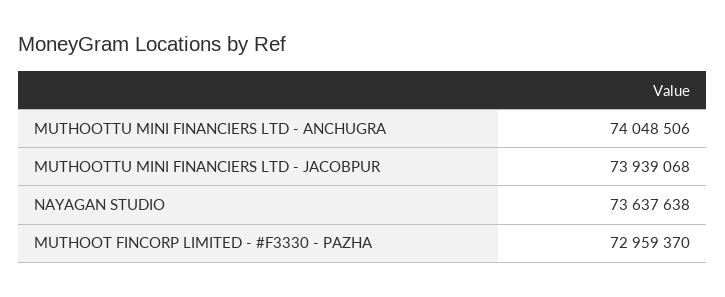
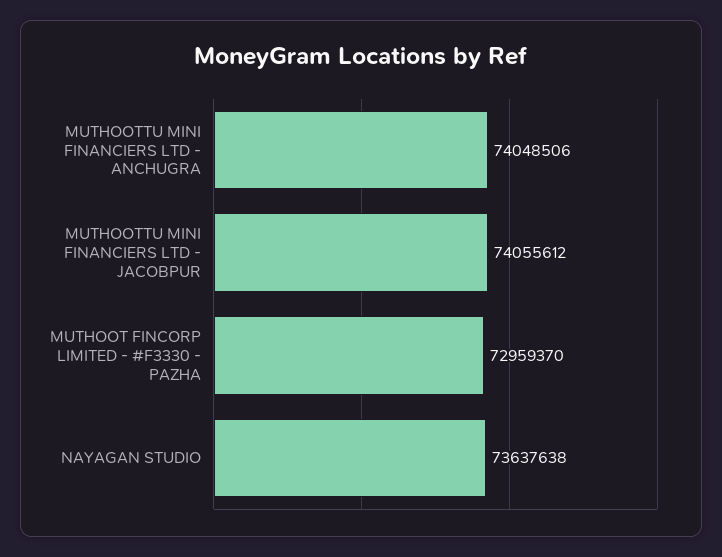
MUTHOOTTU MINI FINANCIERS LTD - JACOBPUR: 73939068 -> 74055612

